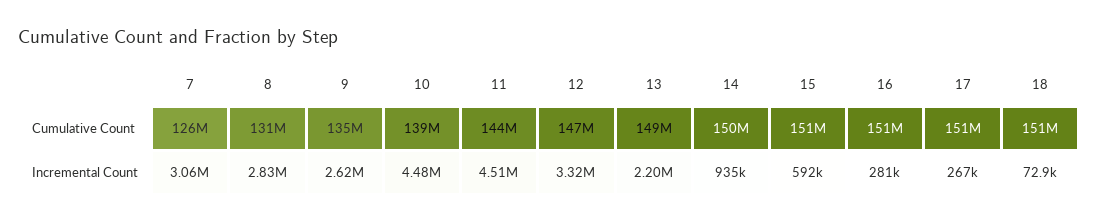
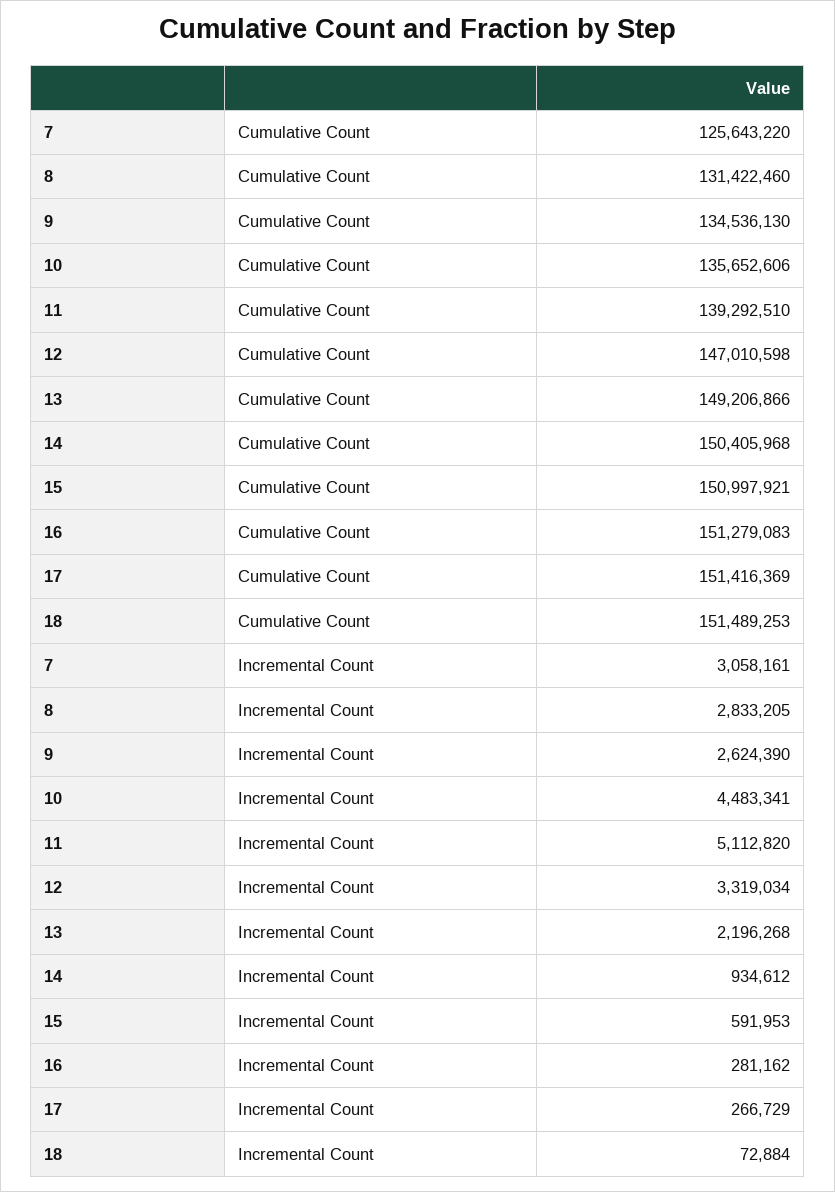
10, Cumulative Count: 139000000 -> 135652606
11, Cumulative Count: 144000000 -> 139292510
11, Incremental Count: 4510000 -> 5112820

